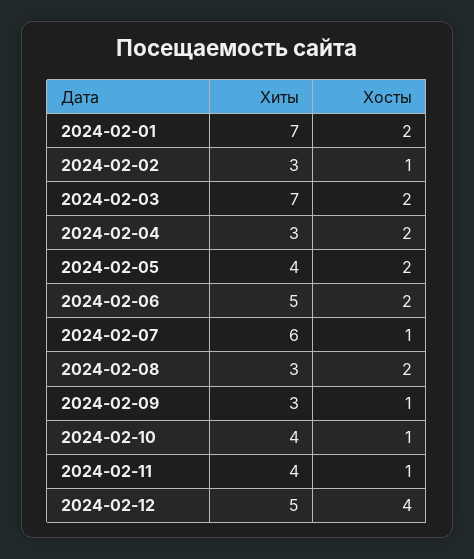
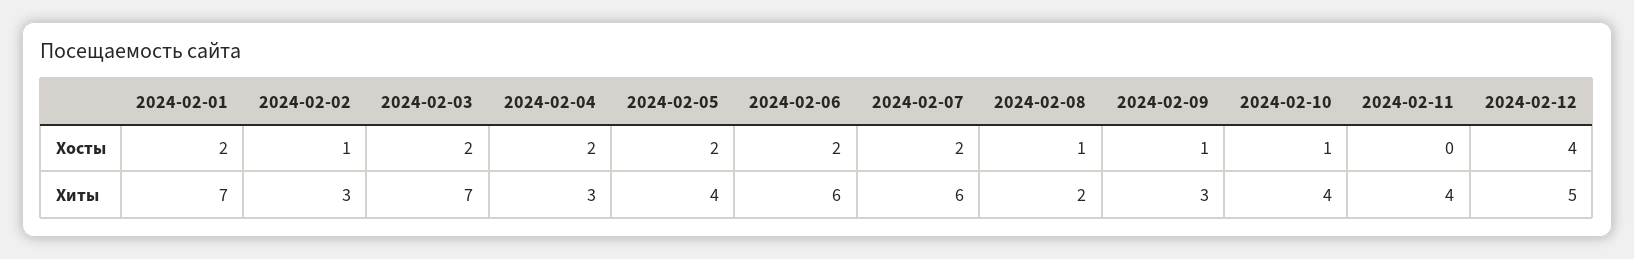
Хиты, 2024-02-06: 5 -> 6
Хосты, 2024-02-07: 1 -> 2
Хиты, 2024-02-08: 3 -> 2
Хосты, 2024-02-08: 2 -> 1
Хосты, 2024-02-11: 1 -> 0

